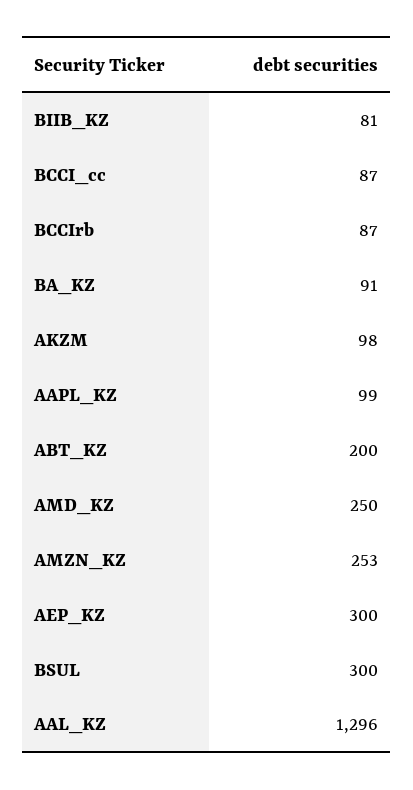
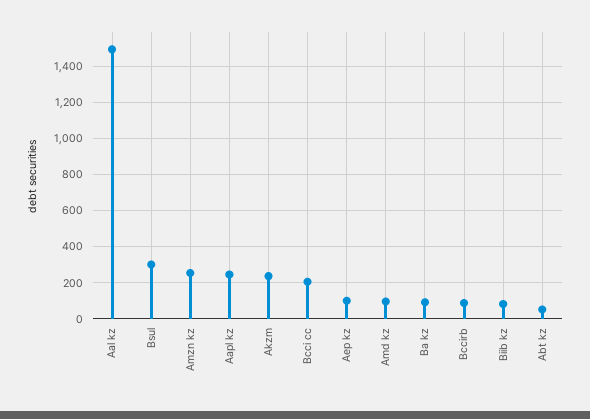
BCCI_cc: 87 -> 200
AKZM: 98 -> 250
AAPL_KZ: 99 -> 250
ABT_KZ: 200 -> 50
AMD_KZ: 250 -> 100
AEP_KZ: 300 -> 100
AAL_KZ: 1296 -> 1500

